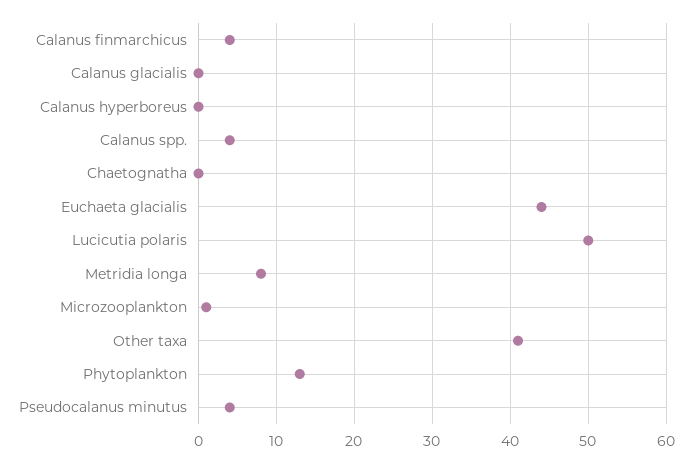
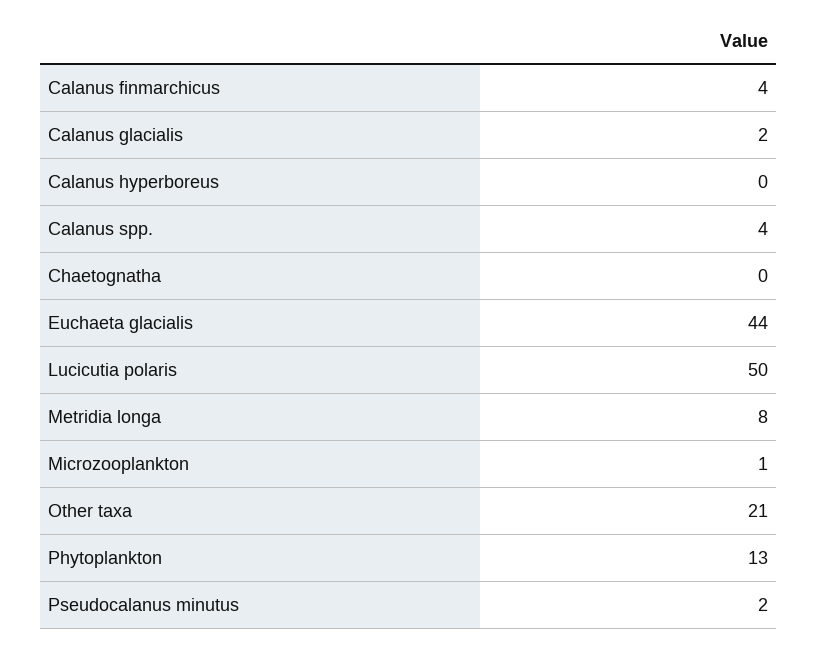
Calanus glacialis: 0 -> 2
Other taxa: 41 -> 21
Pseudocalanus minutus: 4 -> 2

